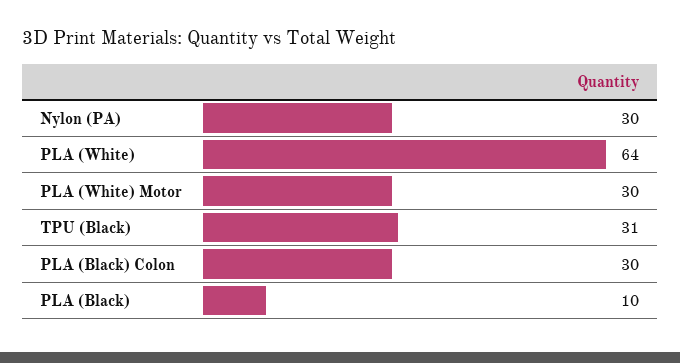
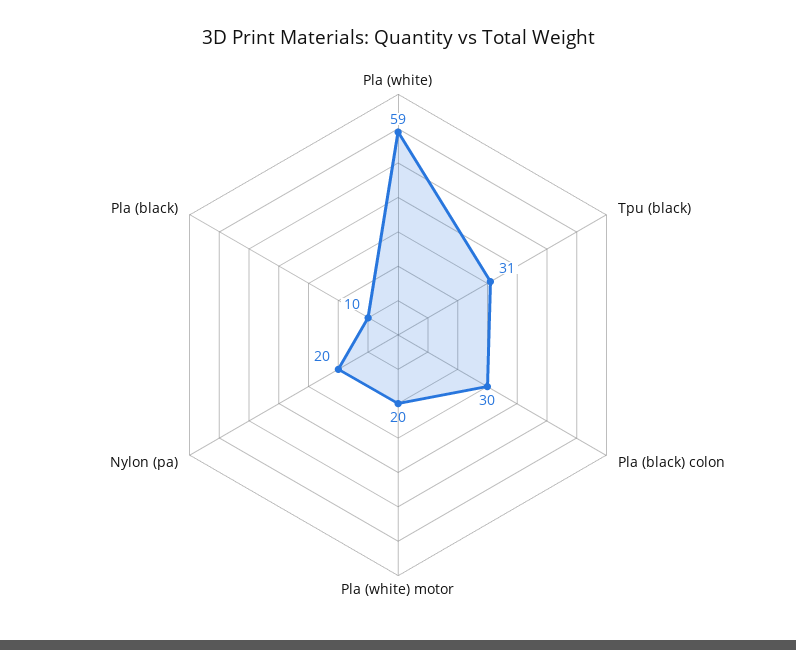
Nylon (PA): 30 -> 20
PLA (White): 64 -> 59
PLA (White) Motor: 30 -> 20

